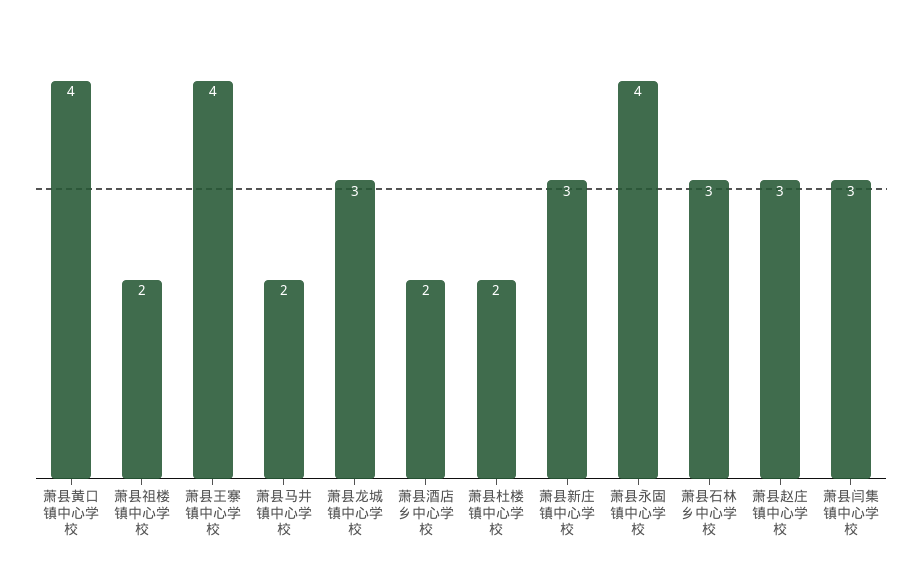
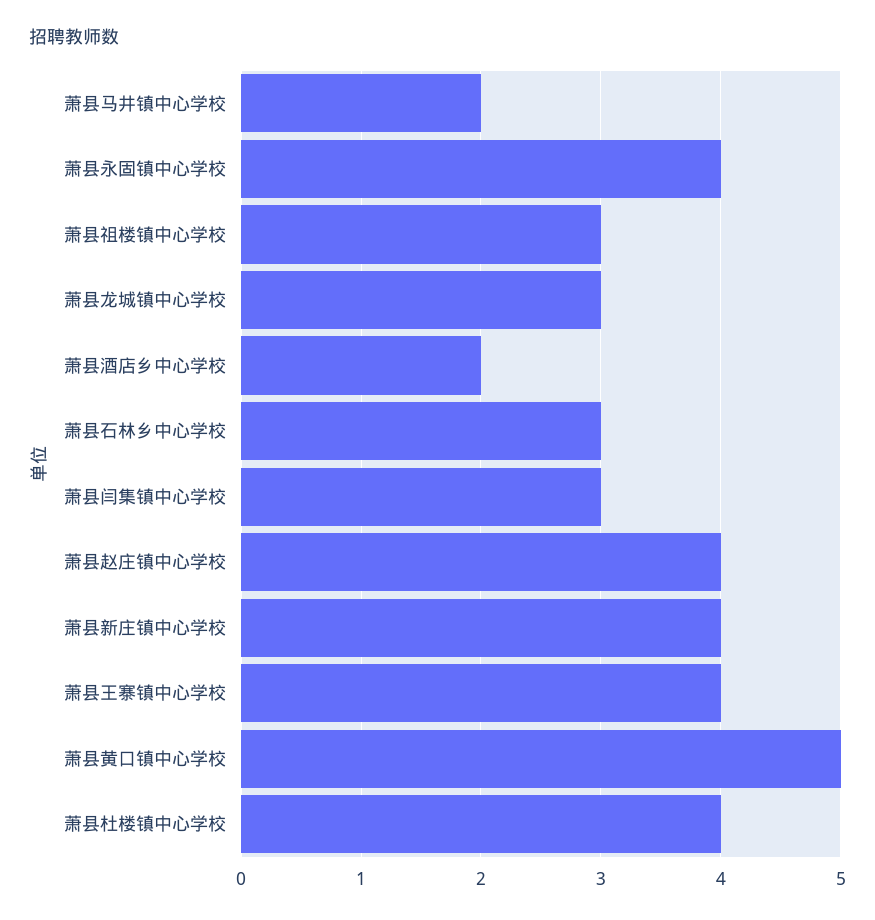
萧县黄口镇中心学校: 4 -> 5
萧县祖楼镇中心学校: 2 -> 3
萧县杜楼镇中心学校: 2 -> 4
萧县新庄镇中心学校: 3 -> 4
萧县赵庄镇中心学校: 3 -> 4

